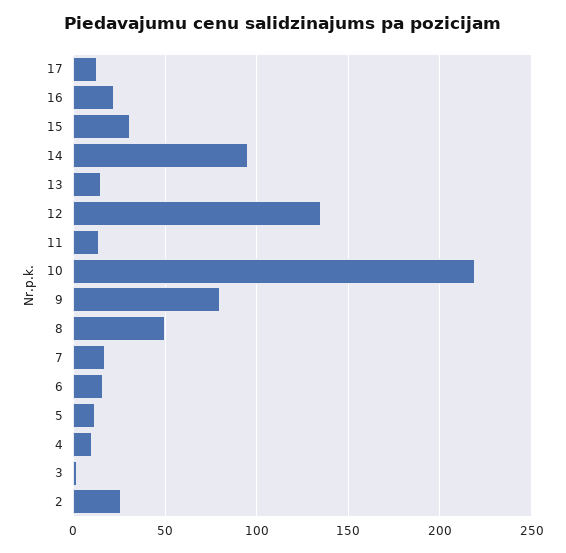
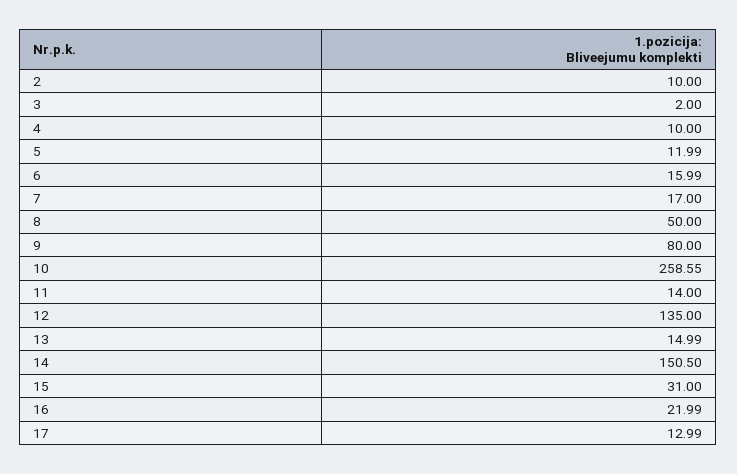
14: 95 -> 150.5
10: 220 -> 258.55
2: 25 -> 10

